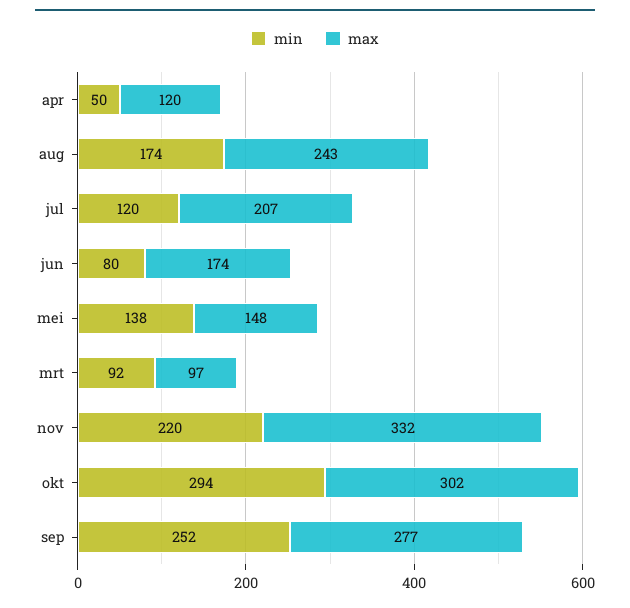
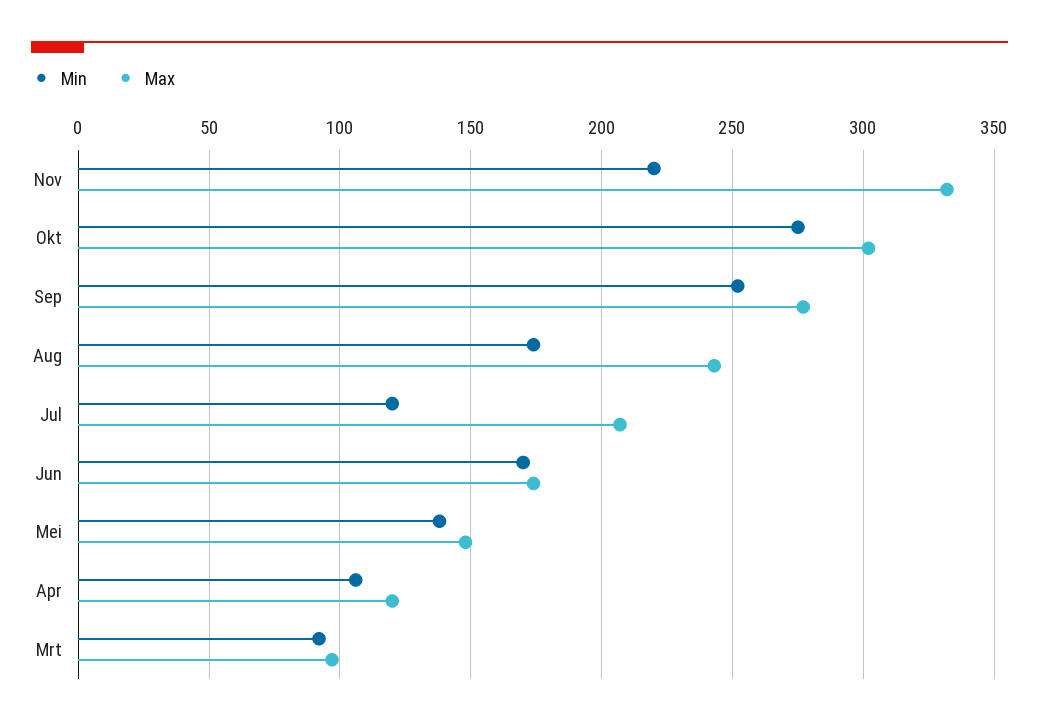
min, apr: 50 -> 105
min, jun: 80 -> 170
min, okt: 294 -> 275

